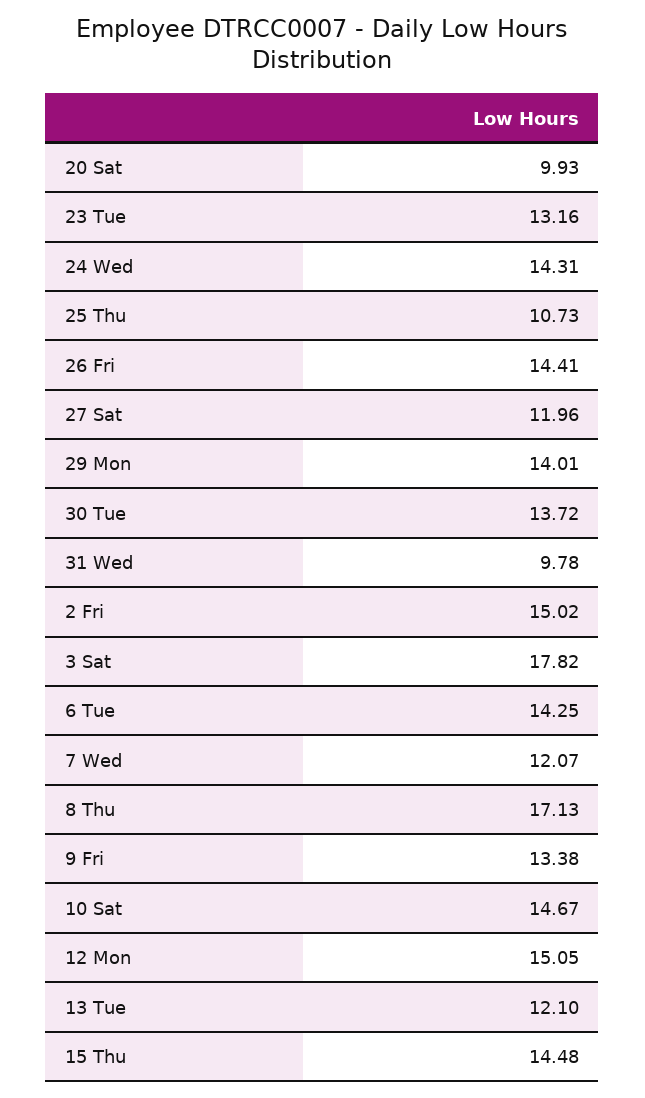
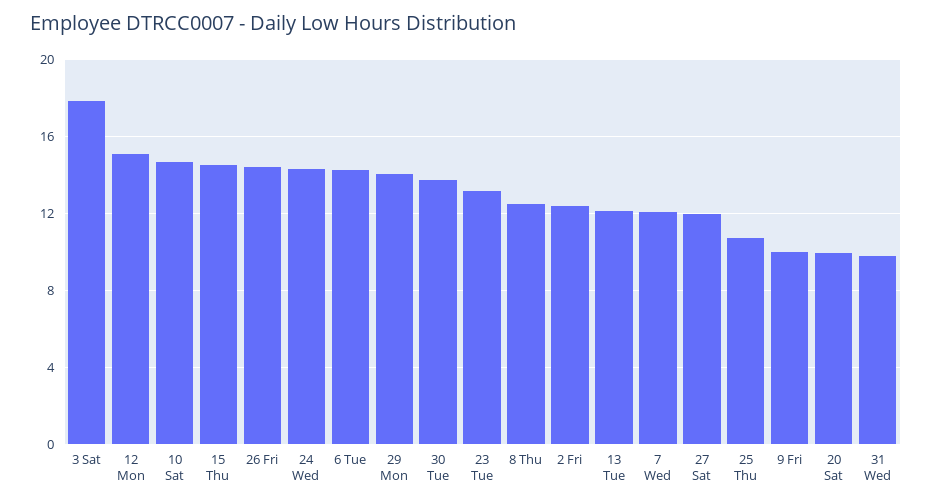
2 Fri: 15.02 -> 12.5
8 Thu: 17.13 -> 12.5
9 Fri: 13.38 -> 10

